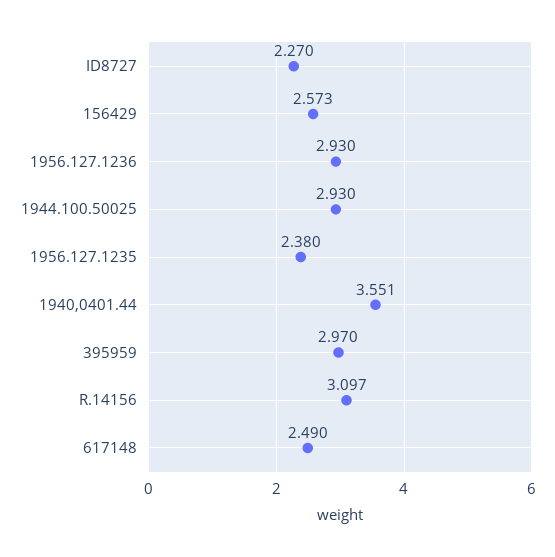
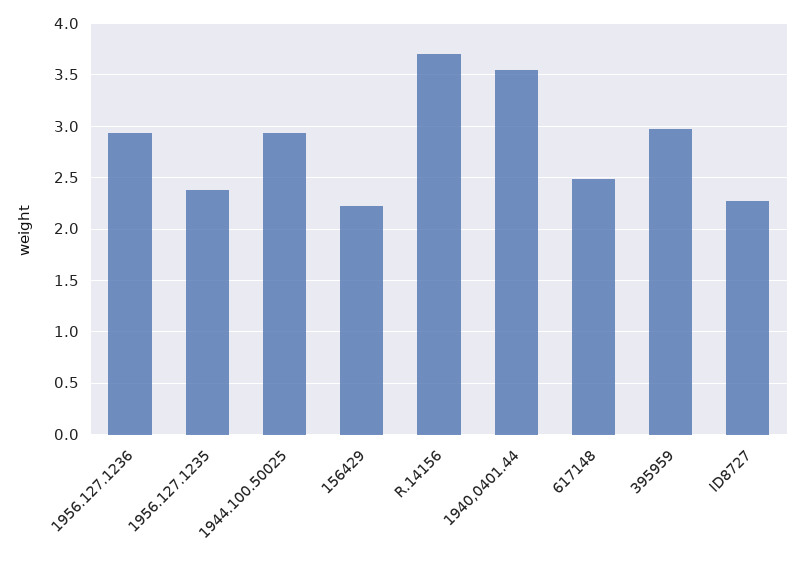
156429: 2.573 -> 2.2
R.14156: 3.097 -> 3.7

